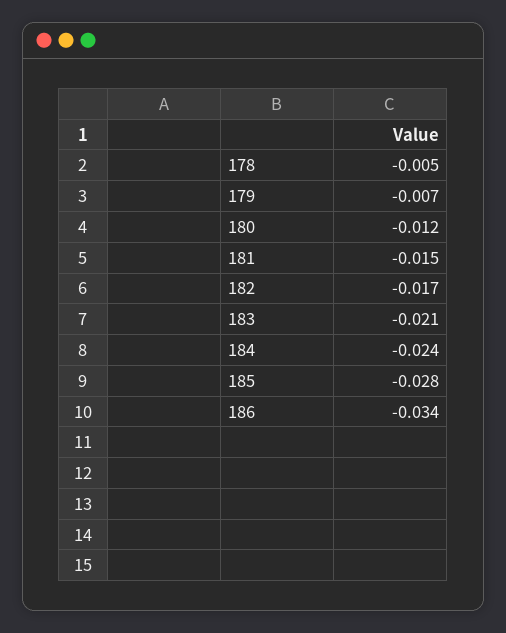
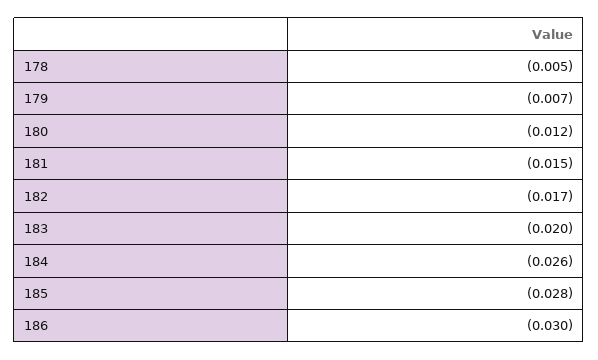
183: -0.021 -> -0.02
184: -0.024 -> -0.026
186: -0.034 -> -0.03

